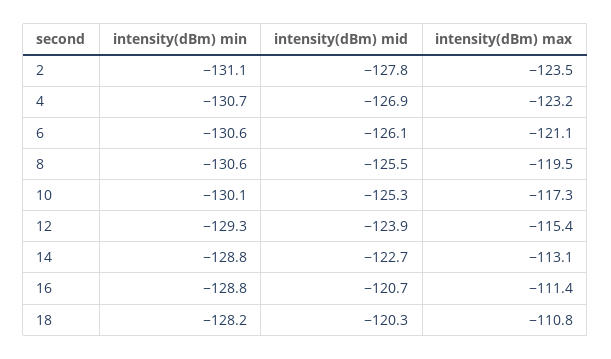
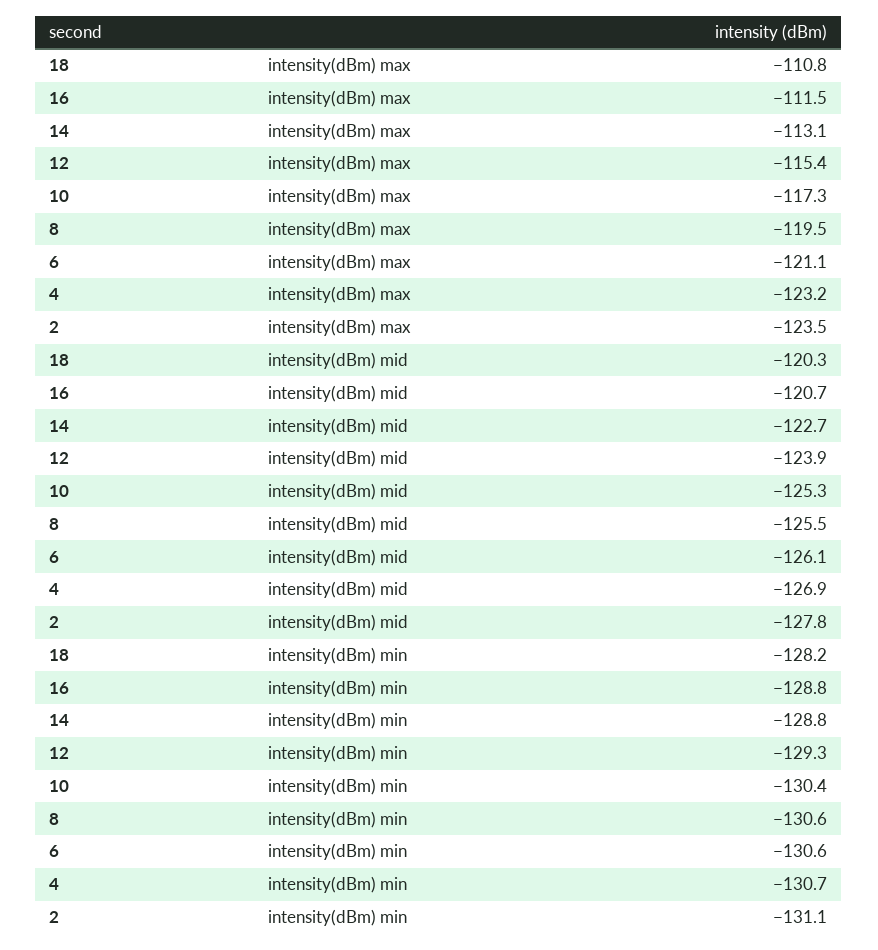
intensity(dBm) min, 10: -130.1 -> -130.4
intensity(dBm) max, 16: -111.4 -> -111.5

